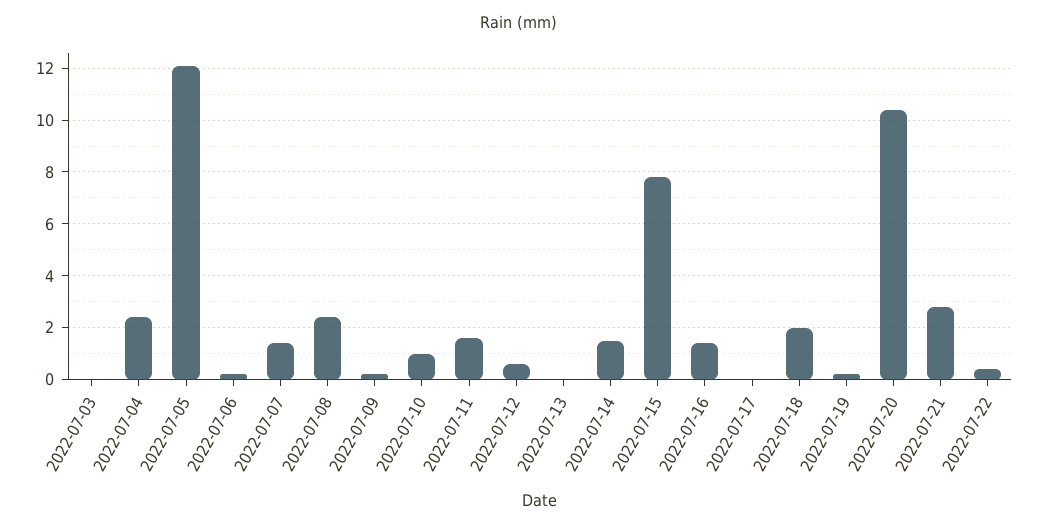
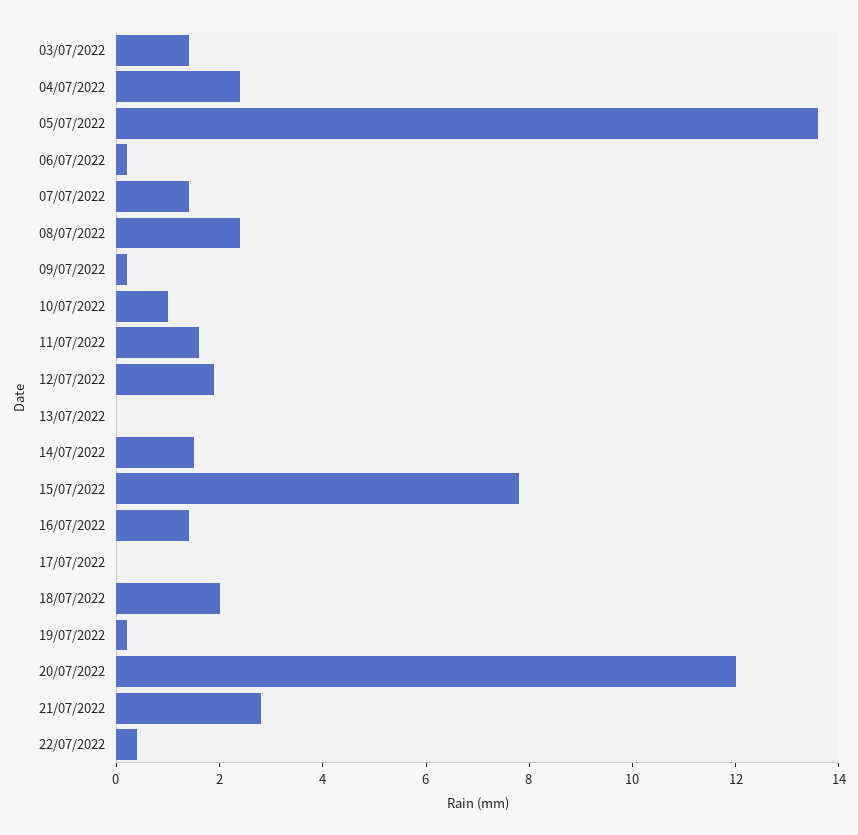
2022-07-03: 0 -> 1.5
2022-07-05: 12 -> 13.5
2022-07-12: 0.5 -> 2
2022-07-20: 10.5 -> 12

